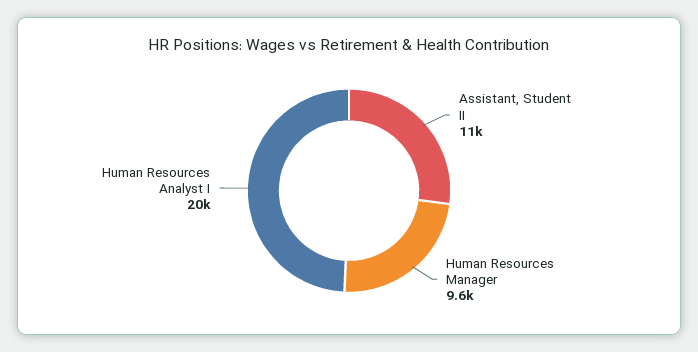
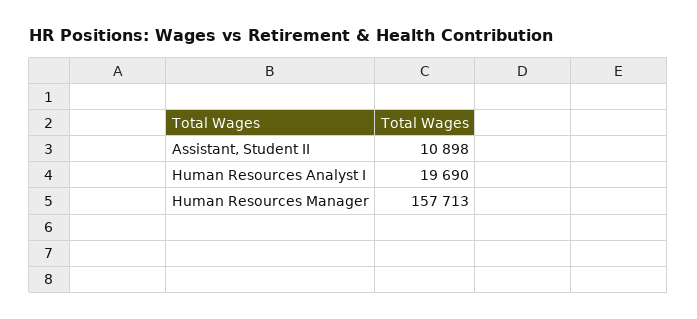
Human Resources Manager: 9600 -> 157713

